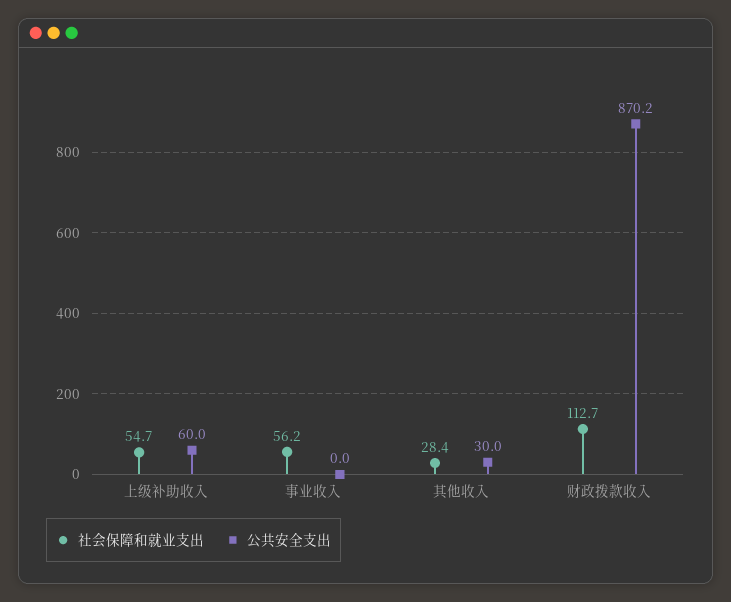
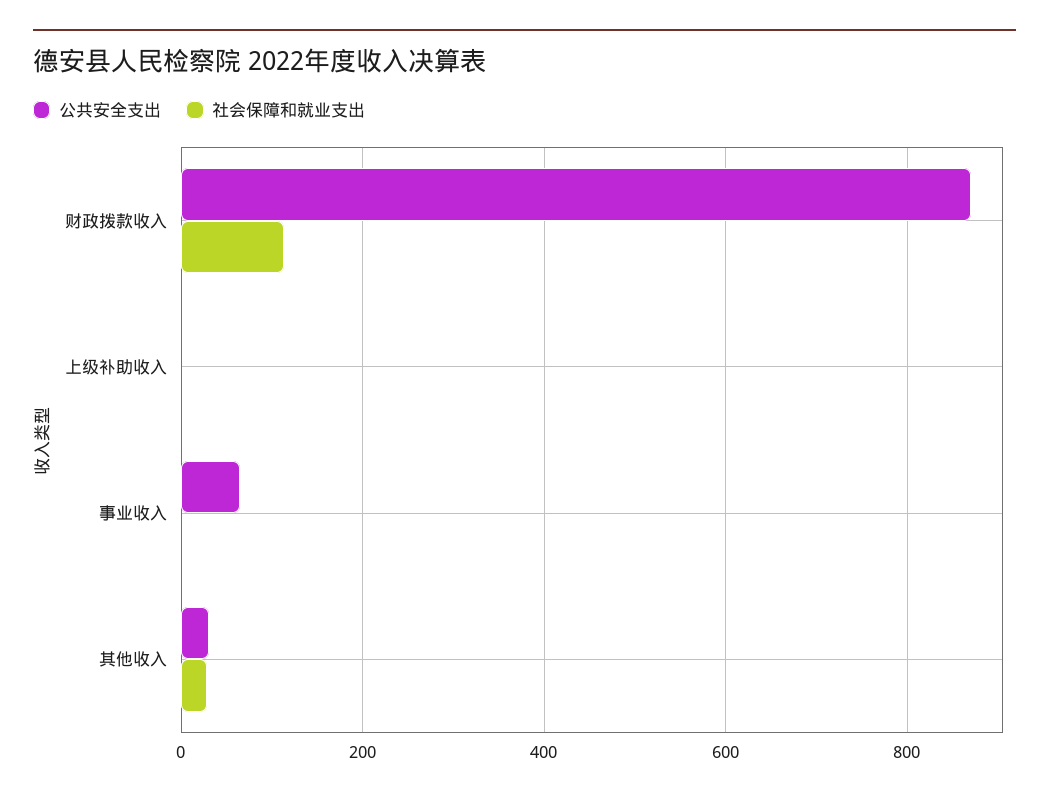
社会保障和就业支出, 上级补助收入: 54.7 -> 0
公共安全支出, 上级补助收入: 60 -> 0
社会保障和就业支出, 事业收入: 56.2 -> 0
公共安全支出, 事业收入: 0 -> 60

